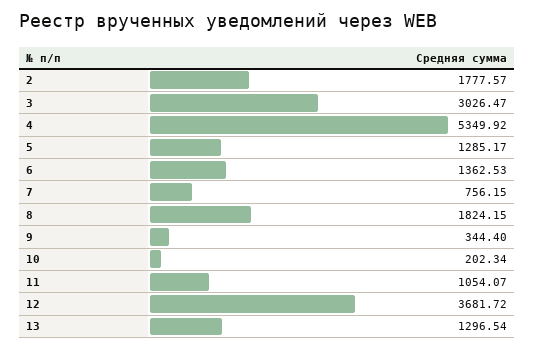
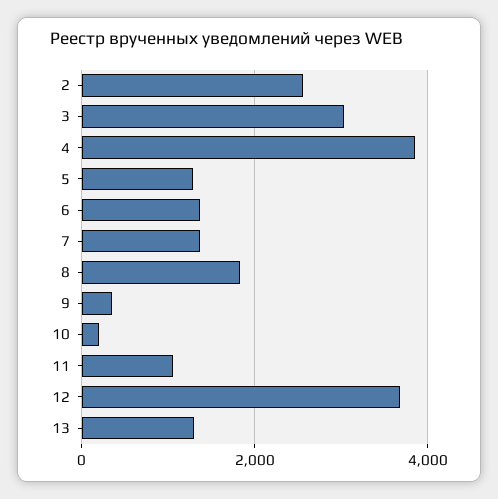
2: 1777.57 -> 2600
4: 5349.92 -> 3800
7: 756.15 -> 1400

